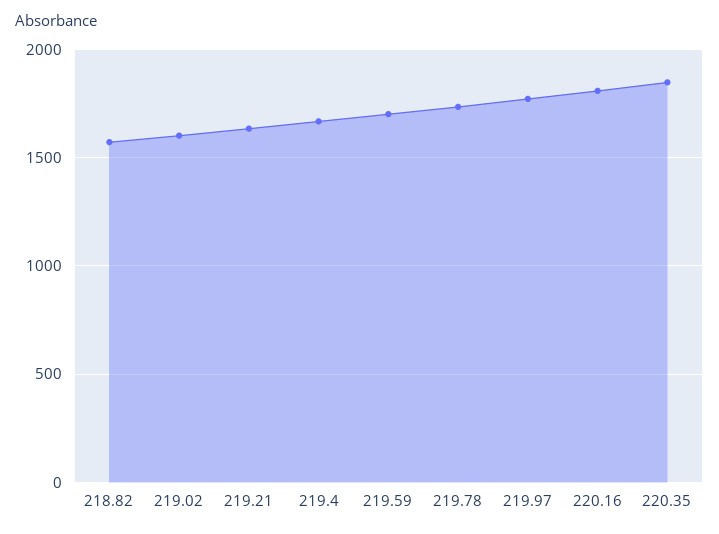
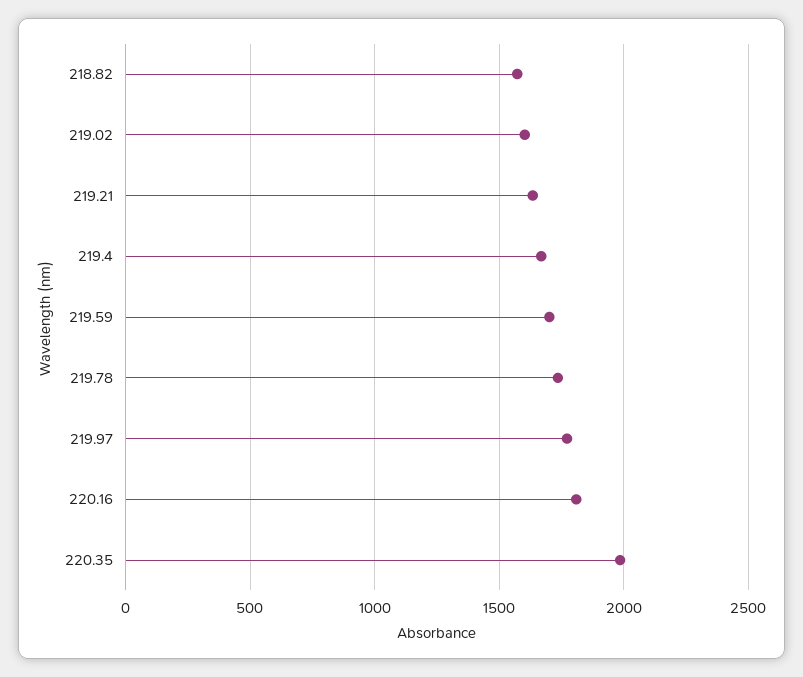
220.35: 1850 -> 2000

